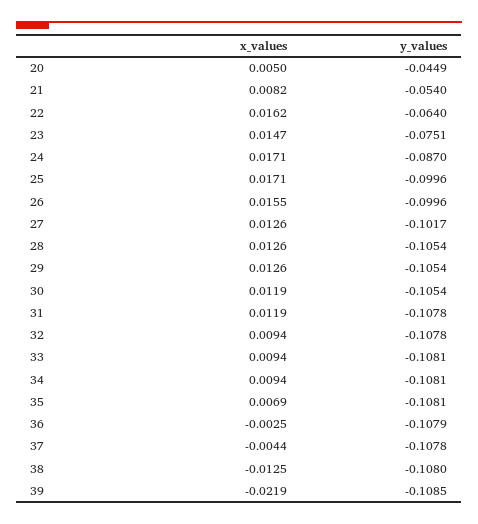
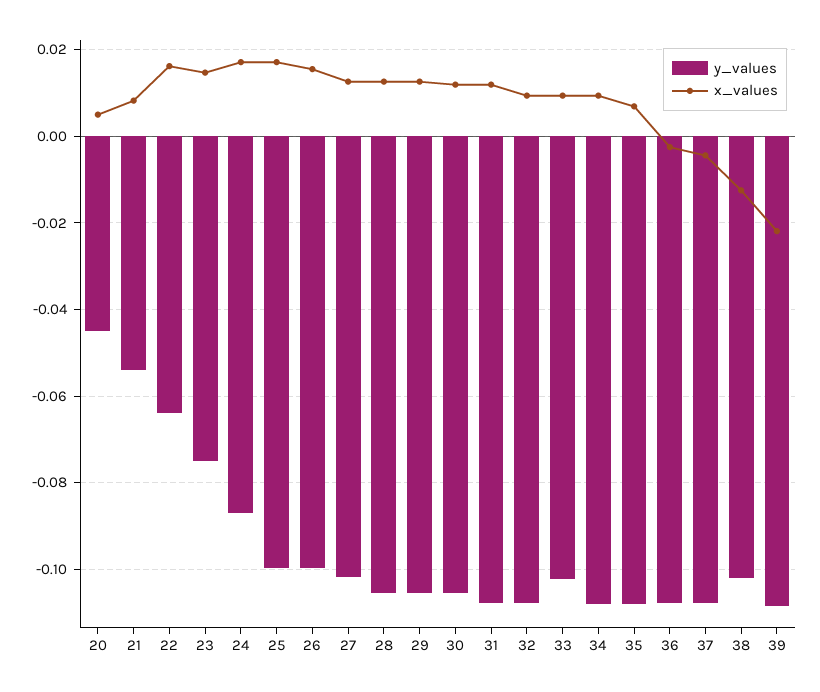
y_values, 33: -0.1081 -> -0.102
y_values, 38: -0.108 -> -0.102

